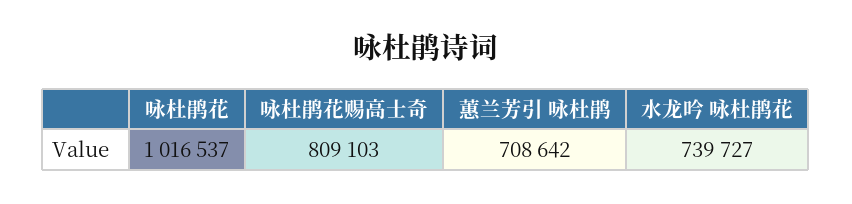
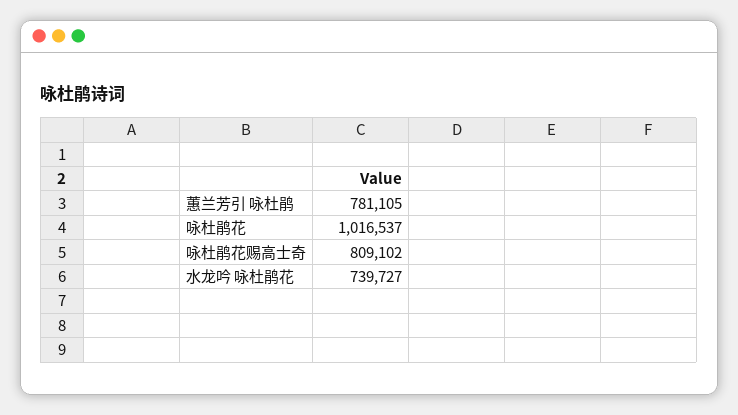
咏杜鹃花赐高士奇: 809103 -> 809102
蕙兰芳引 咏杜鹃: 708642 -> 781105

